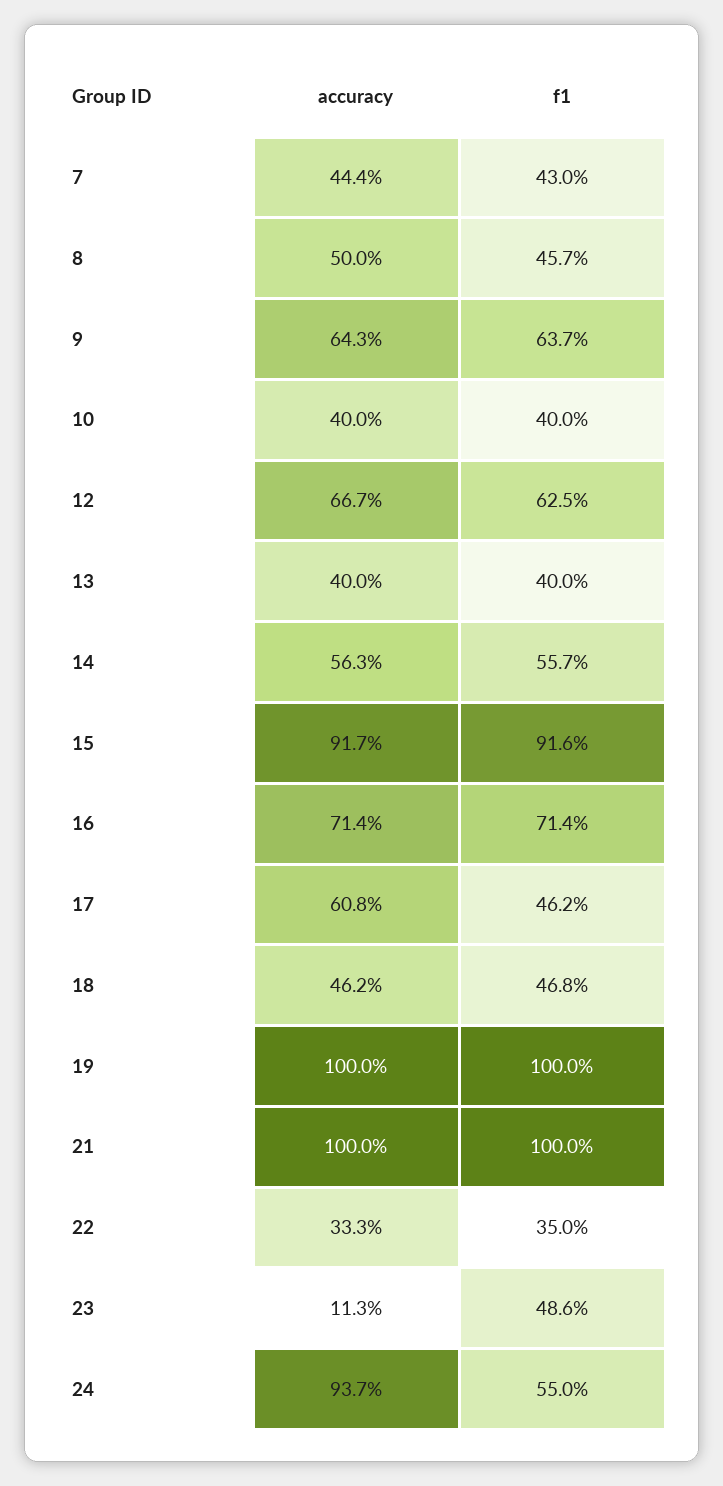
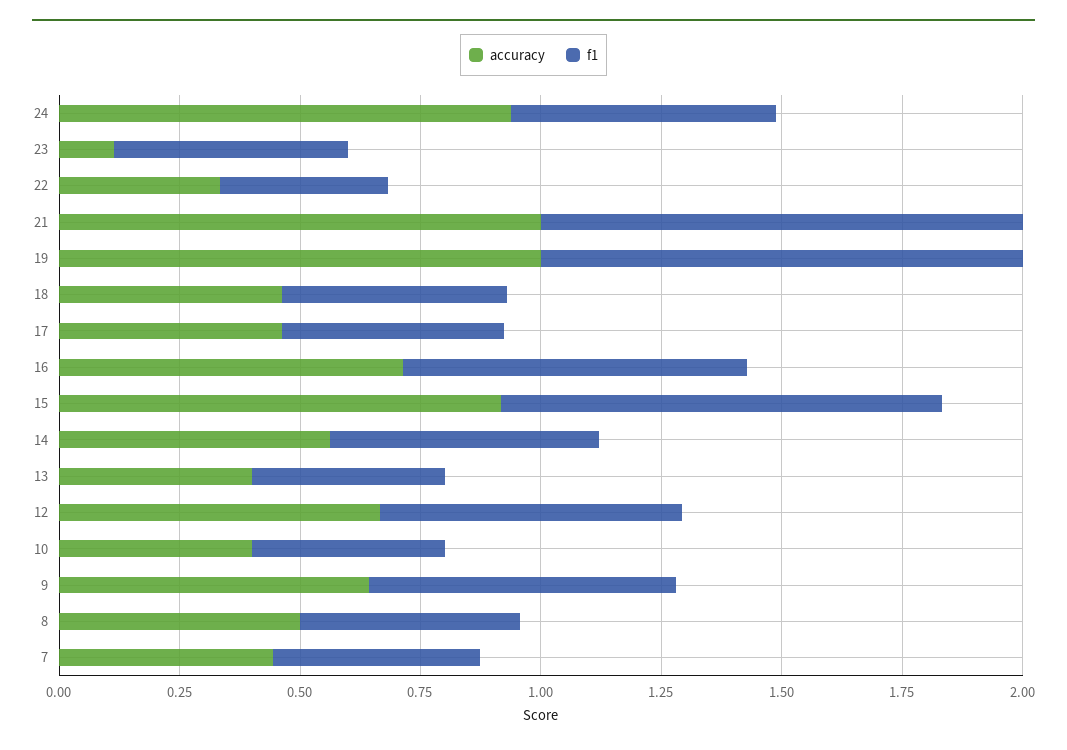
accuracy, 17: 0.608 -> 0.45

